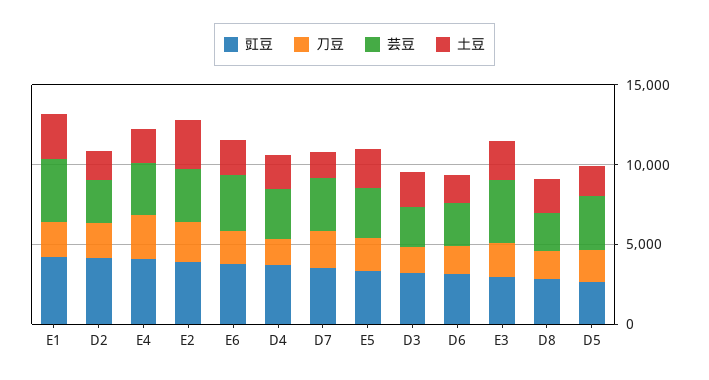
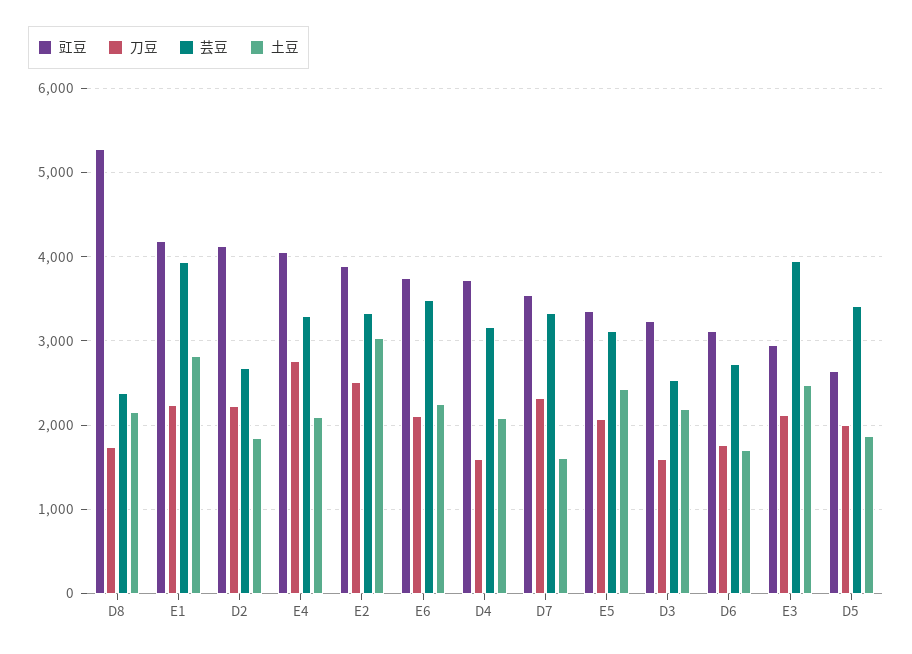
豇豆, D8: 3000 -> 5300

